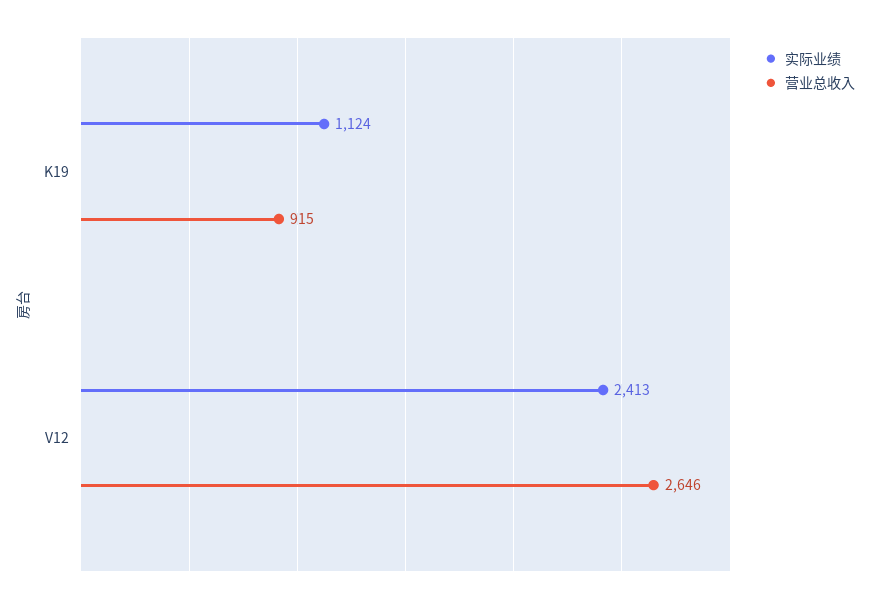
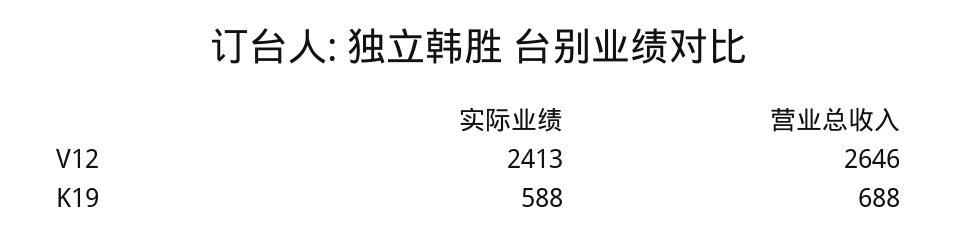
实际业绩, K19: 1124 -> 588
营业总收入, K19: 915 -> 688

